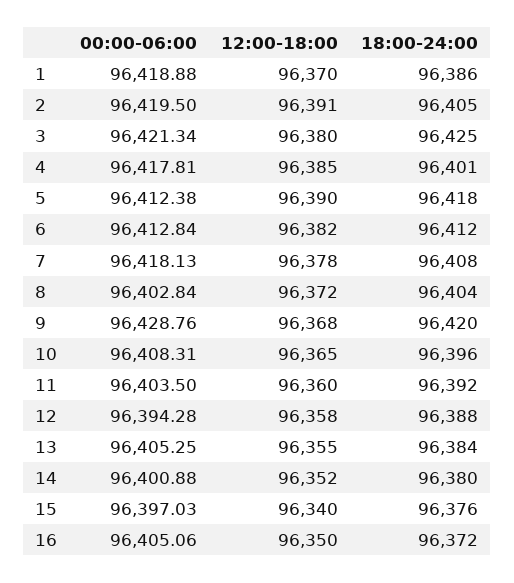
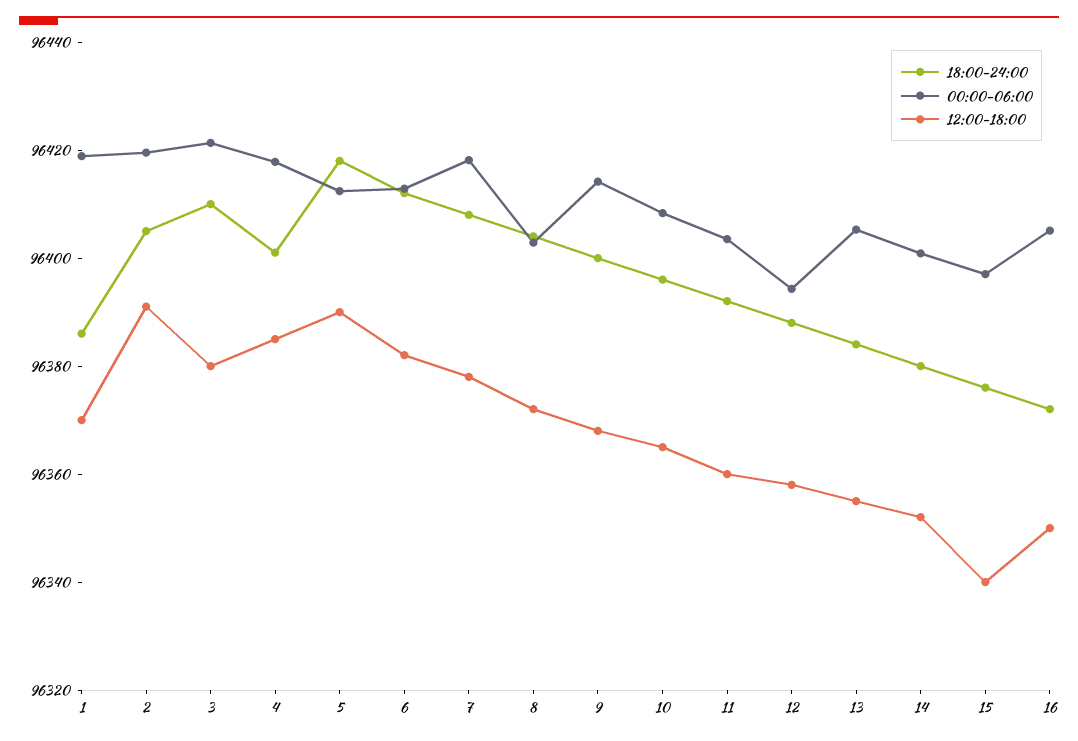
18:00-24:00, 3: 96425 -> 96410
00:00-06:00, 9: 96428.76 -> 96415
18:00-24:00, 9: 96420 -> 96400

